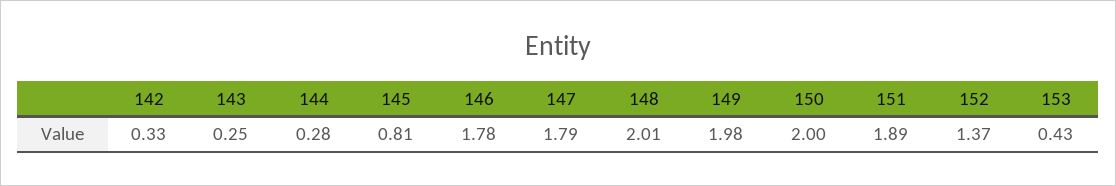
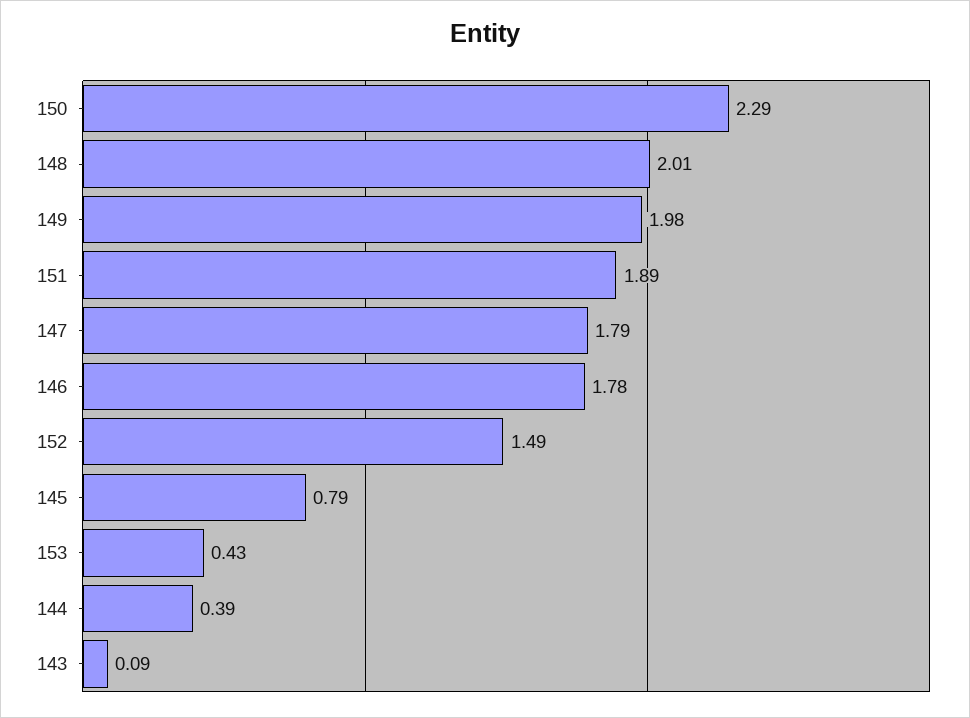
142: 0.33 -> none
143: 0.25 -> 0.09
144: 0.28 -> 0.39
145: 0.81 -> 0.79
150: 2 -> 2.29
152: 1.37 -> 1.49

